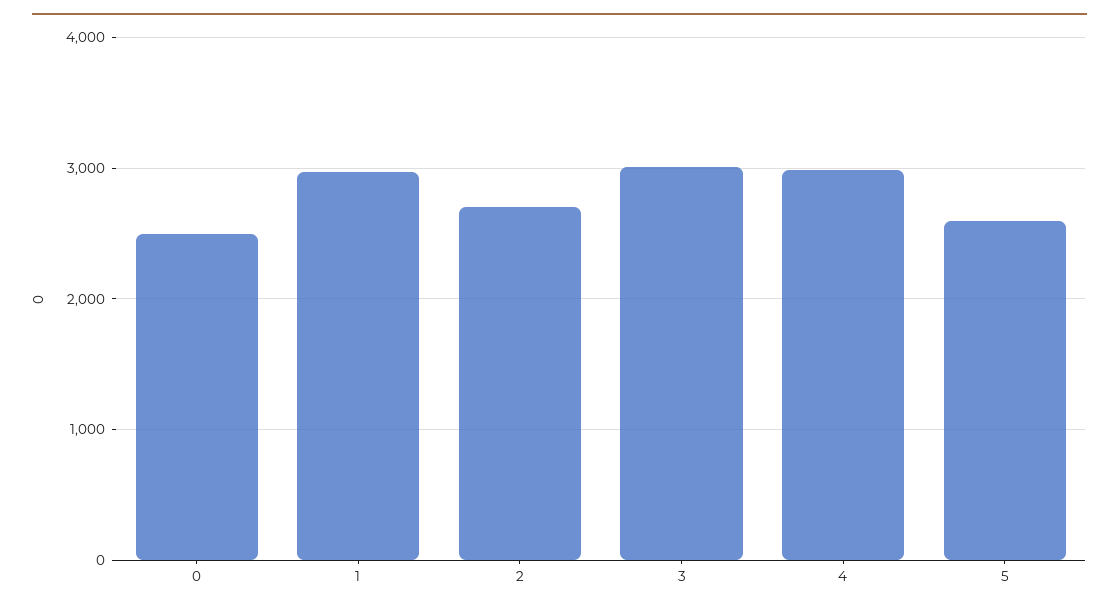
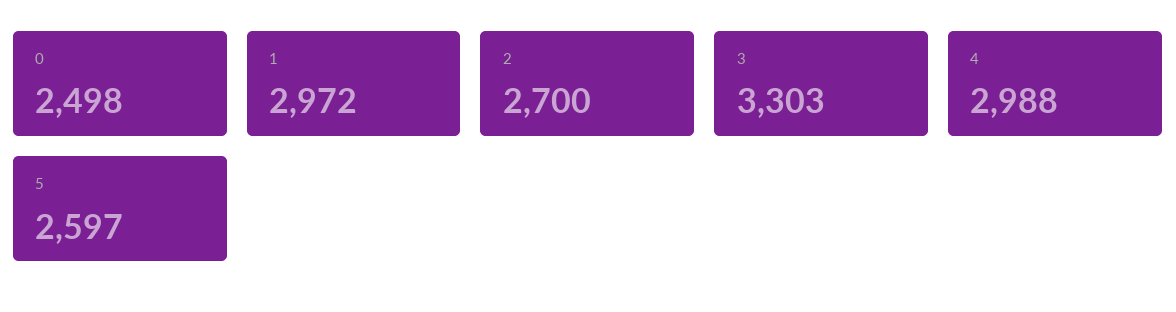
3: 3000 -> 3303

